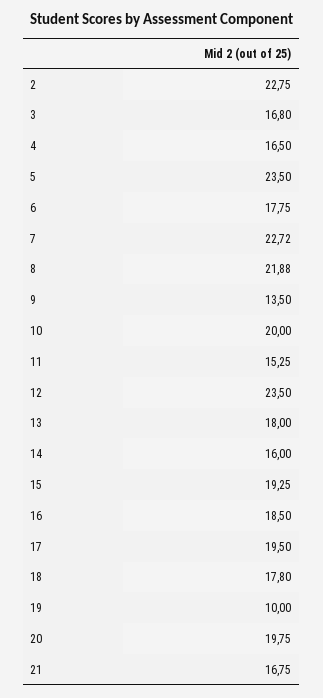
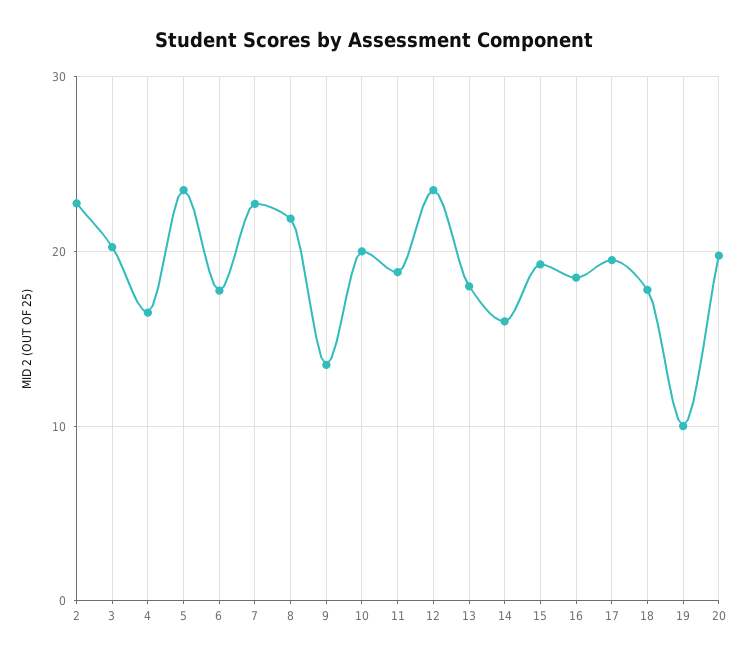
3: 16.8 -> 20
11: 15.25 -> 19
21: 16.75 -> none

